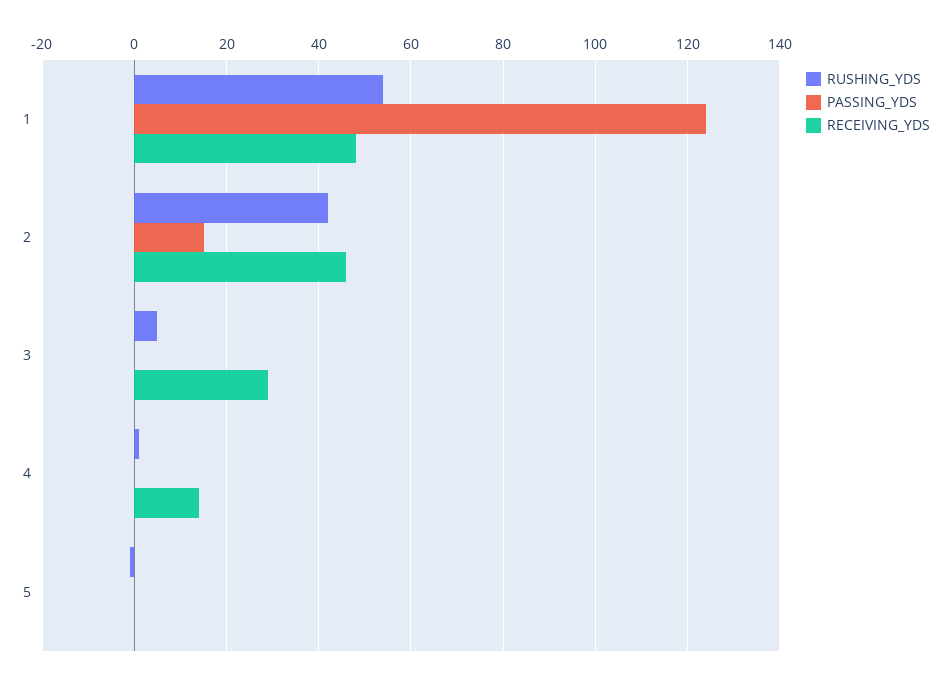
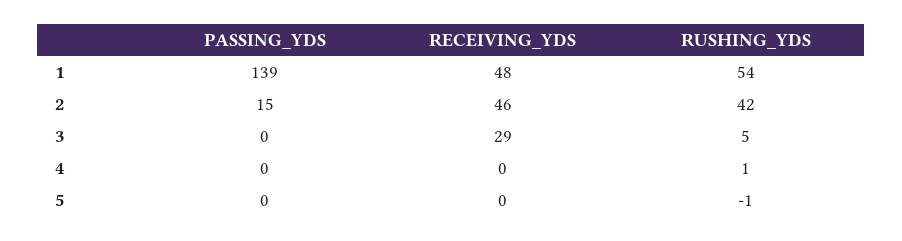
PASSING_YDS, 1: 125 -> 139
RECEIVING_YDS, 4: 15 -> 0

